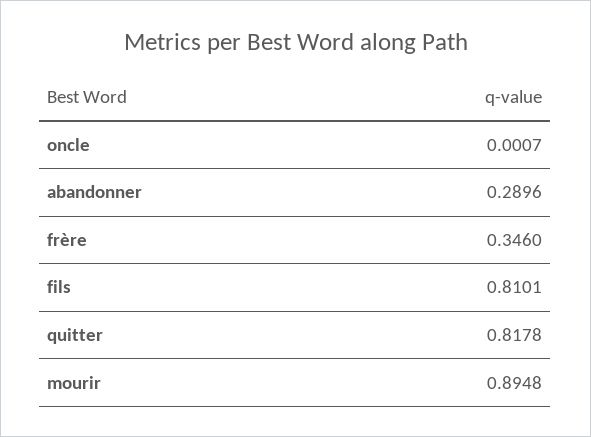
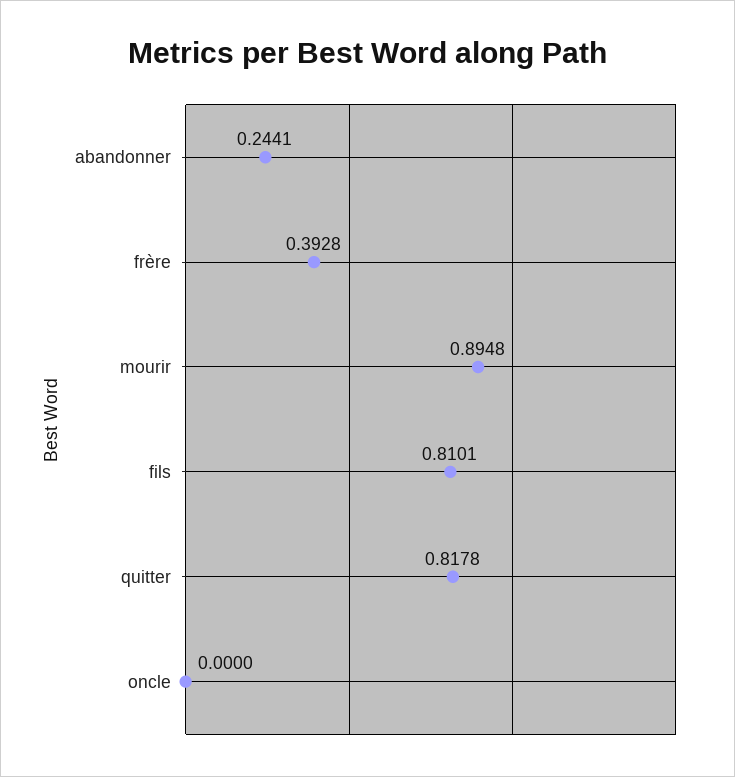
oncle: 0.0007 -> 0
abandonner: 0.2896 -> 0.2441
frère: 0.346 -> 0.3928

